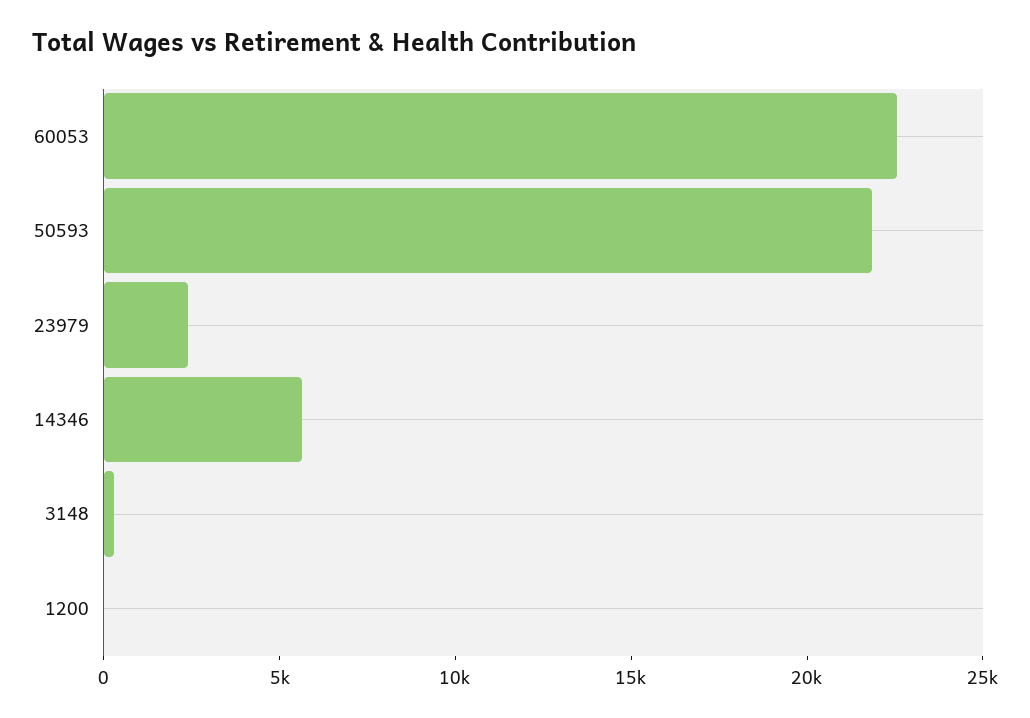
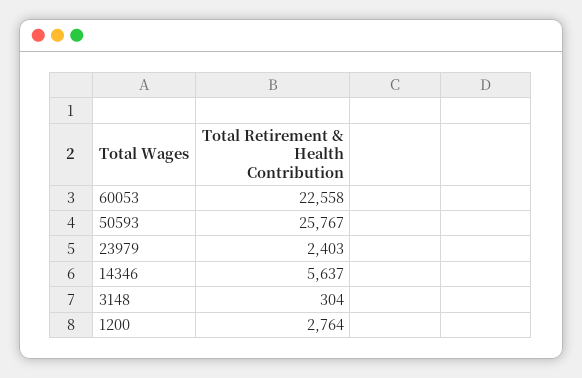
50593: 22000 -> 25767
1200: 0 -> 2764

